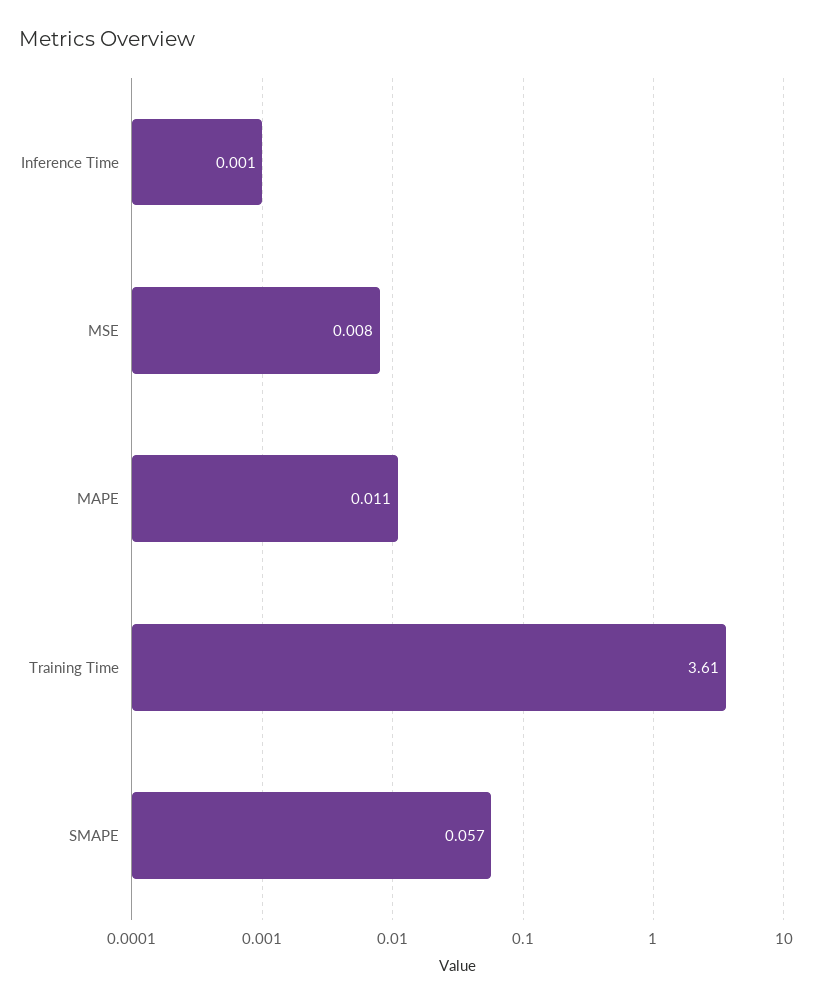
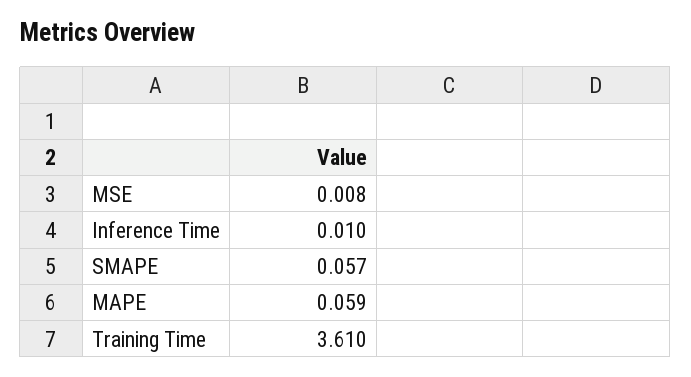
Inference Time: 0.001 -> 0.01
MAPE: 0.011 -> 0.059

